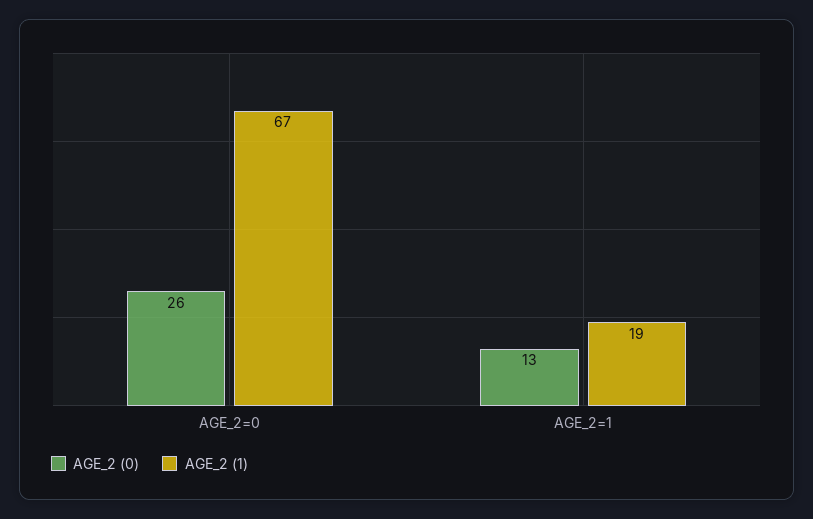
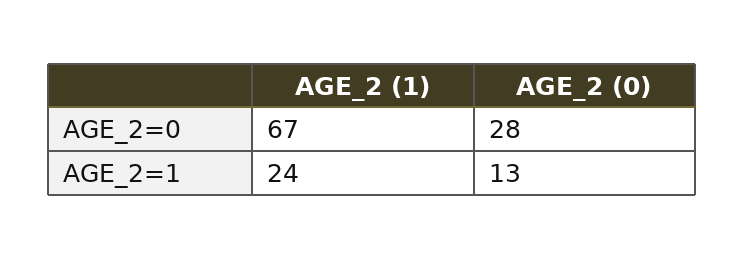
AGE_2 (0), AGE_2=0: 26 -> 28
AGE_2 (1), AGE_2=1: 19 -> 24

